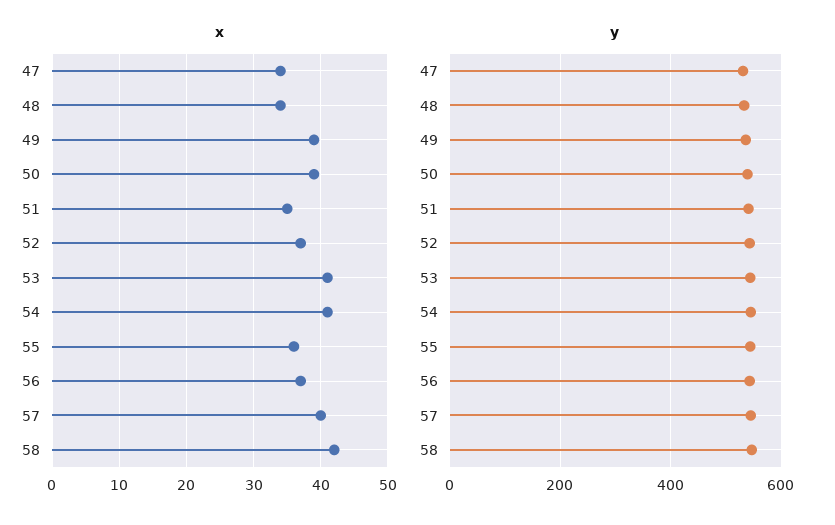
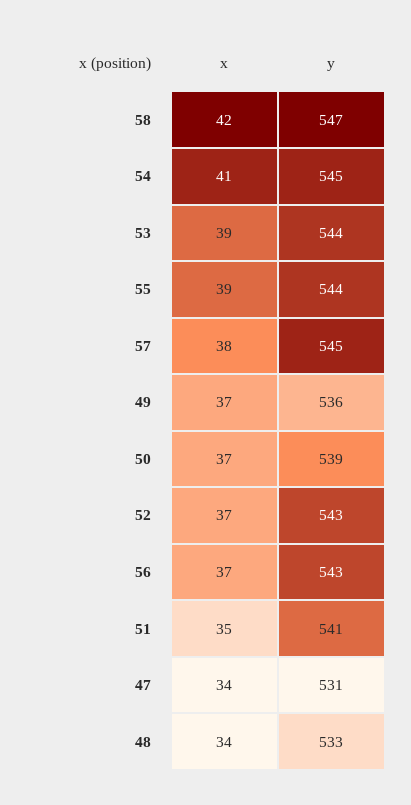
x, 49: 39 -> 37
x, 50: 39 -> 37
x, 53: 41 -> 39
x, 55: 36 -> 39
x, 57: 40 -> 38

